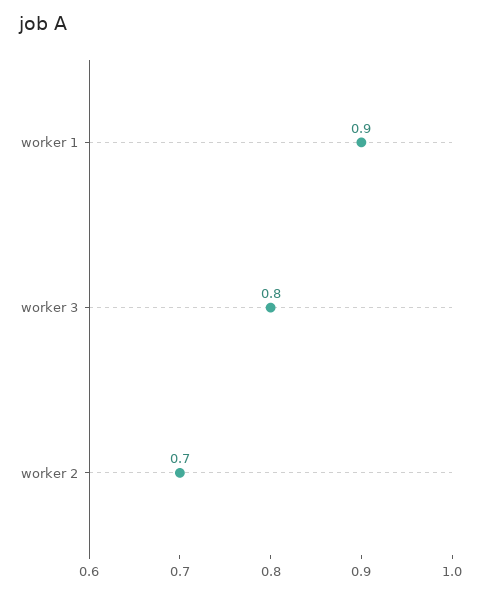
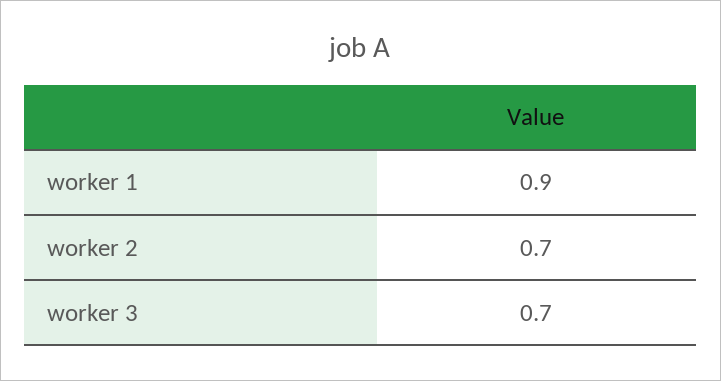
worker 3: 0.8 -> 0.7

